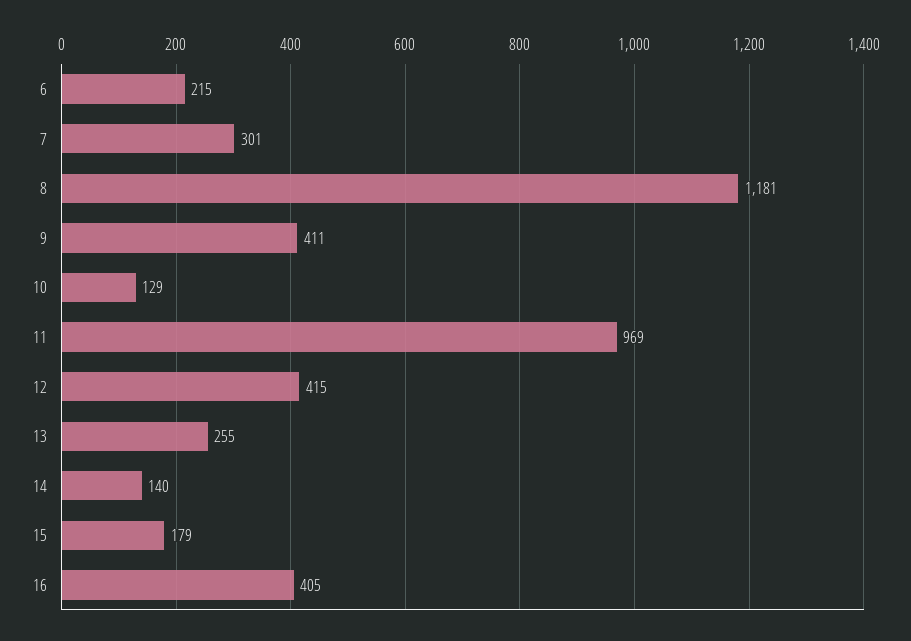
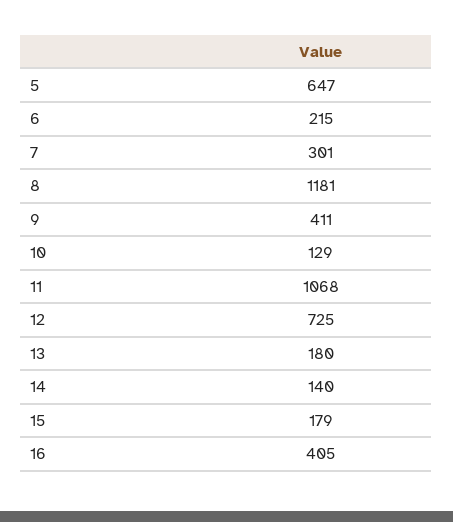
11: 969 -> 1068
12: 415 -> 725
13: 255 -> 180
5: none -> 647

